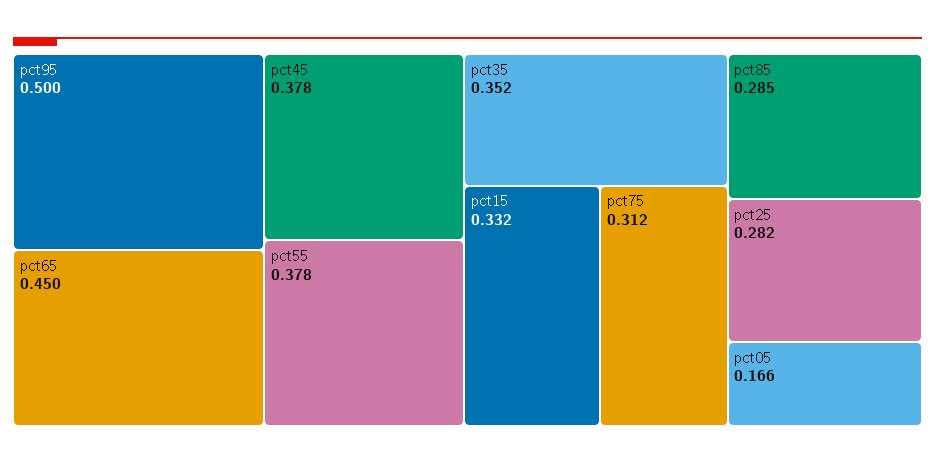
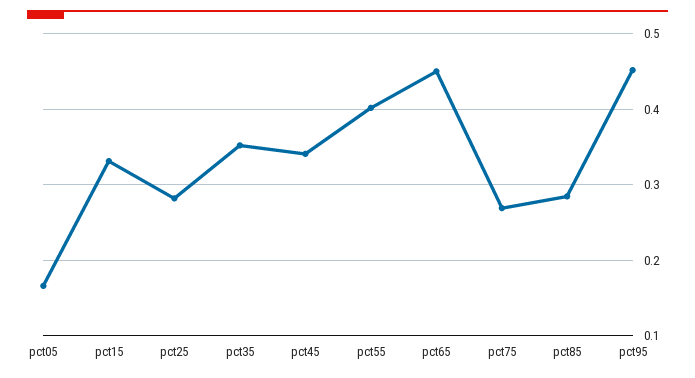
pct95: 0.5 -> 0.45
pct45: 0.378 -> 0.34
pct55: 0.378 -> 0.4
pct75: 0.312 -> 0.27

